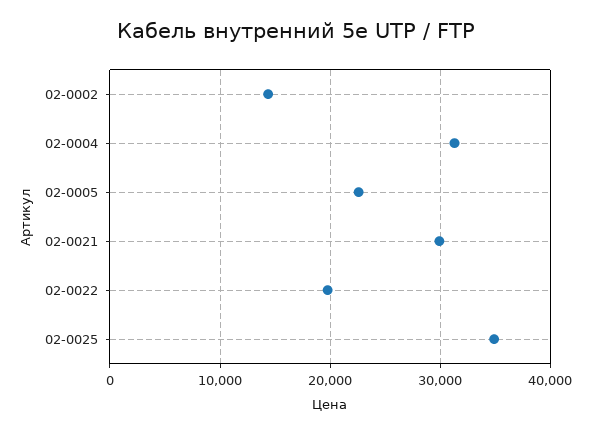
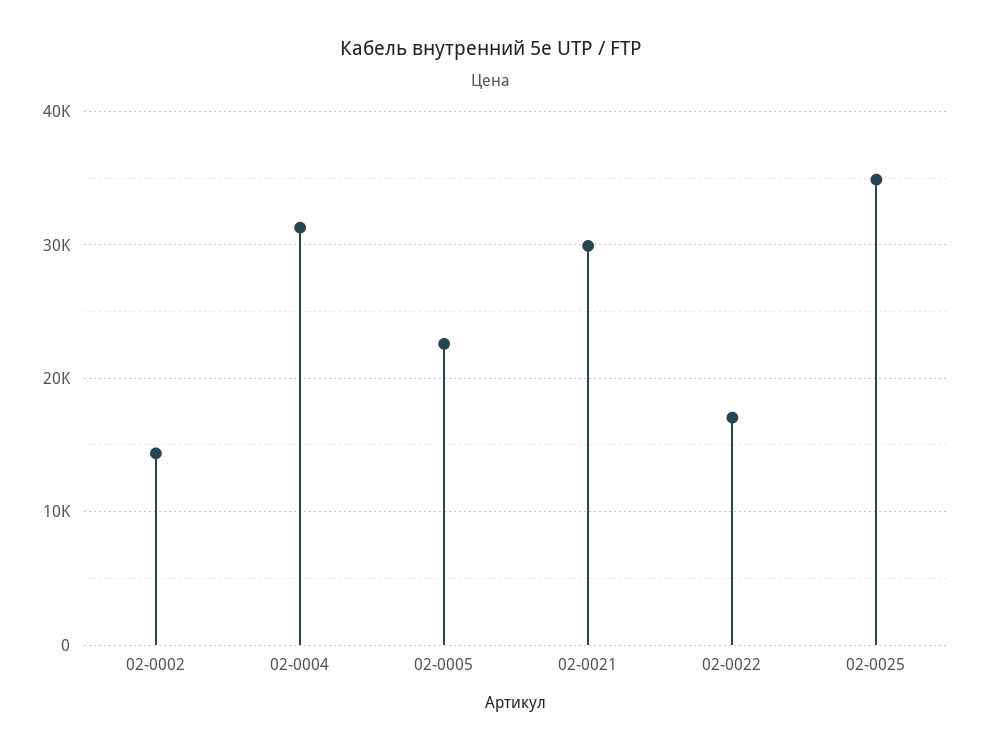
02-0022: 20000 -> 17000

